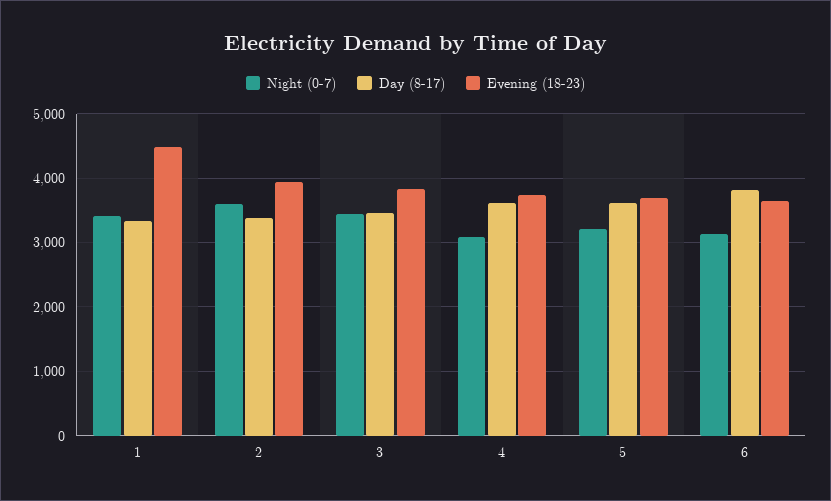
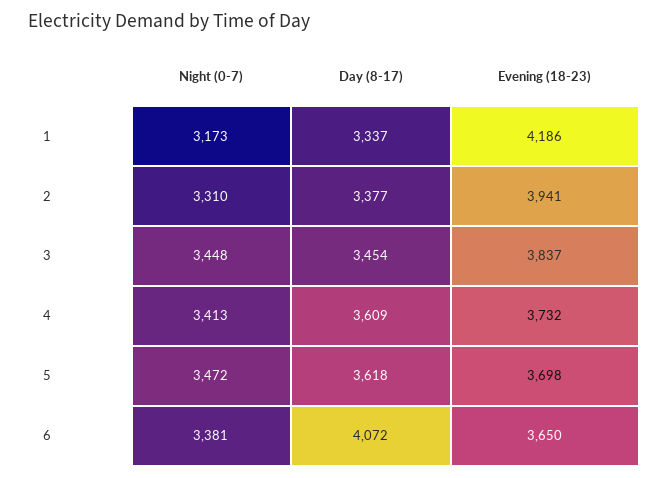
Night (0-7), 1: 3400 -> 3173
Evening (18-23), 1: 4500 -> 4186
Night (0-7), 2: 3600 -> 3310
Night (0-7), 4: 3100 -> 3413
Night (0-7), 5: 3200 -> 3472
Night (0-7), 6: 3100 -> 3381
Day (8-17), 6: 3800 -> 4072

